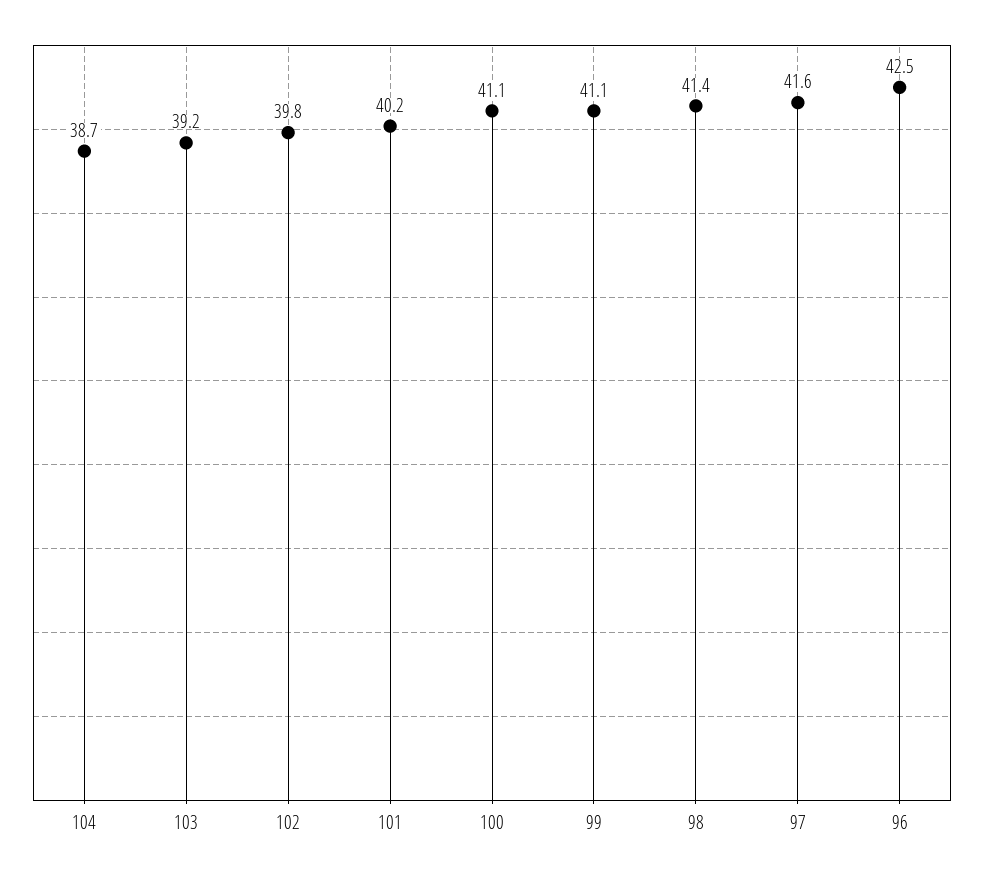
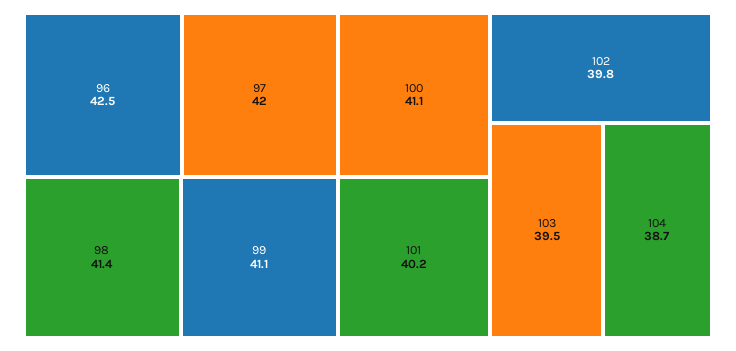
103: 39.2 -> 39.5
97: 41.6 -> 42

